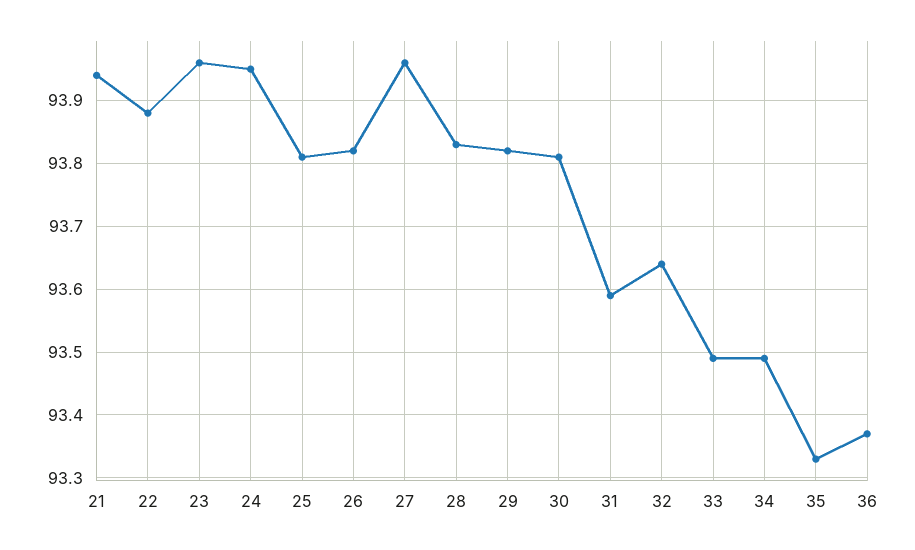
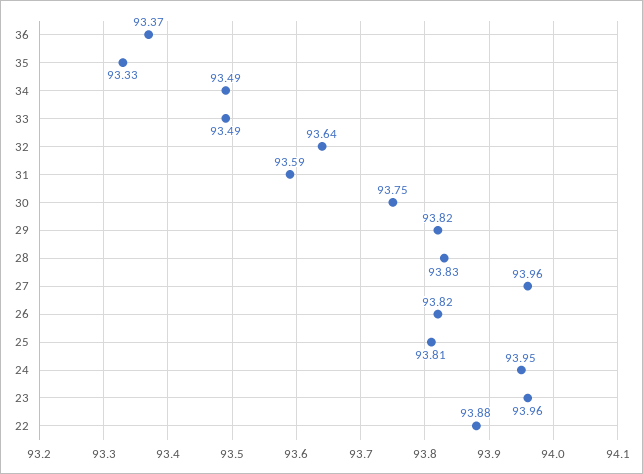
21: 93.94 -> none
30: 93.81 -> 93.75

